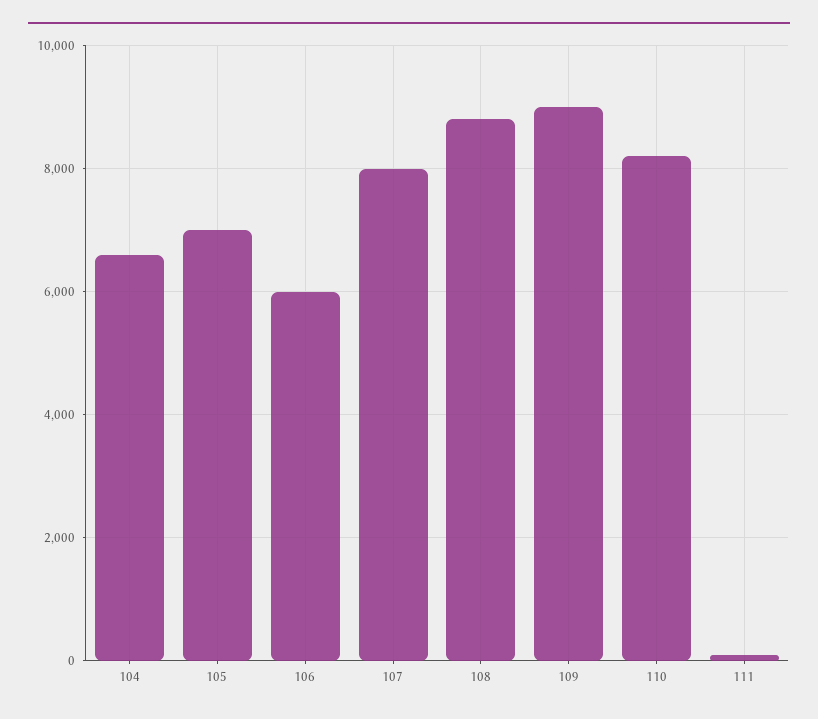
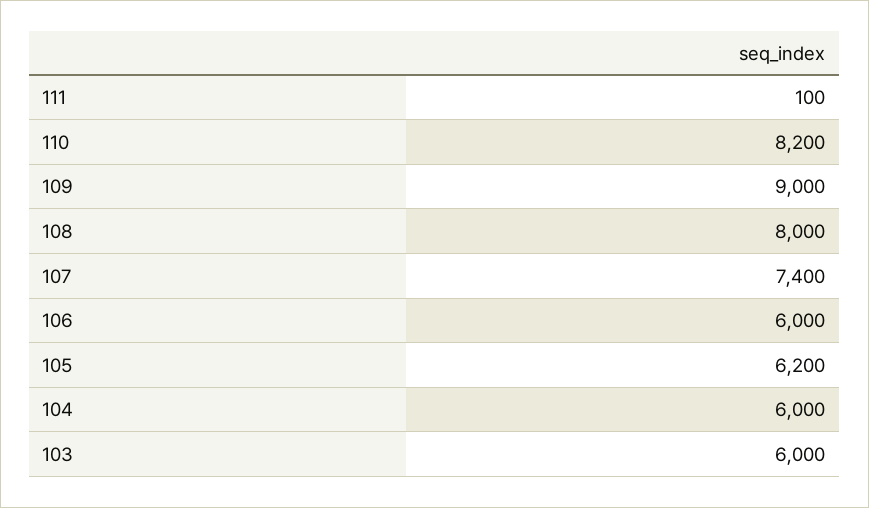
104: 6600 -> 6000
105: 7000 -> 6200
107: 8000 -> 7400
108: 8800 -> 8000
103: none -> 6000

